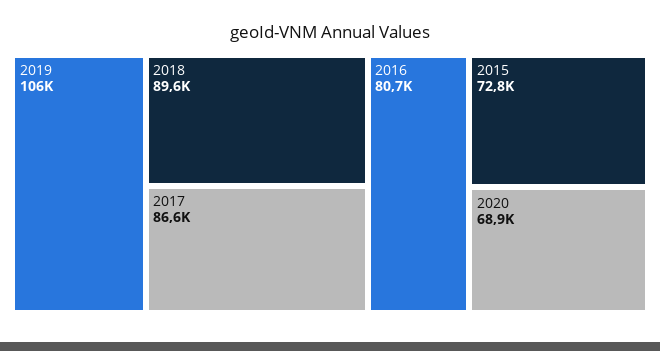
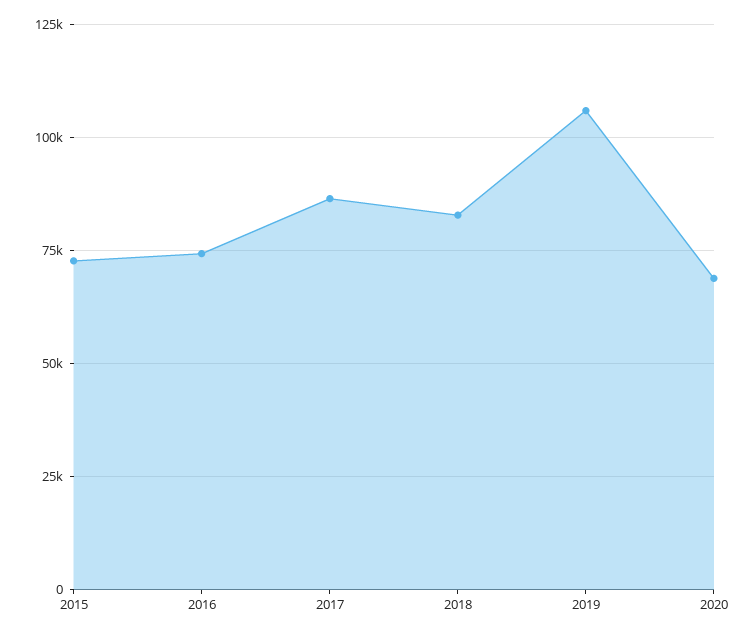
2018: 89600 -> 82500
2016: 80700 -> 75000

